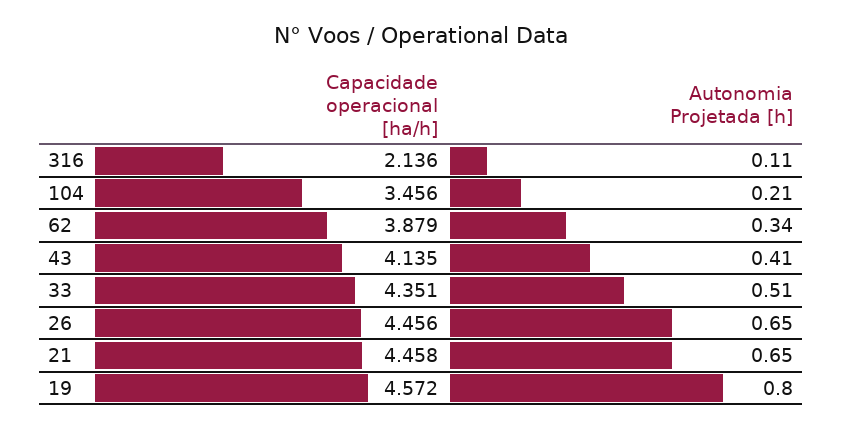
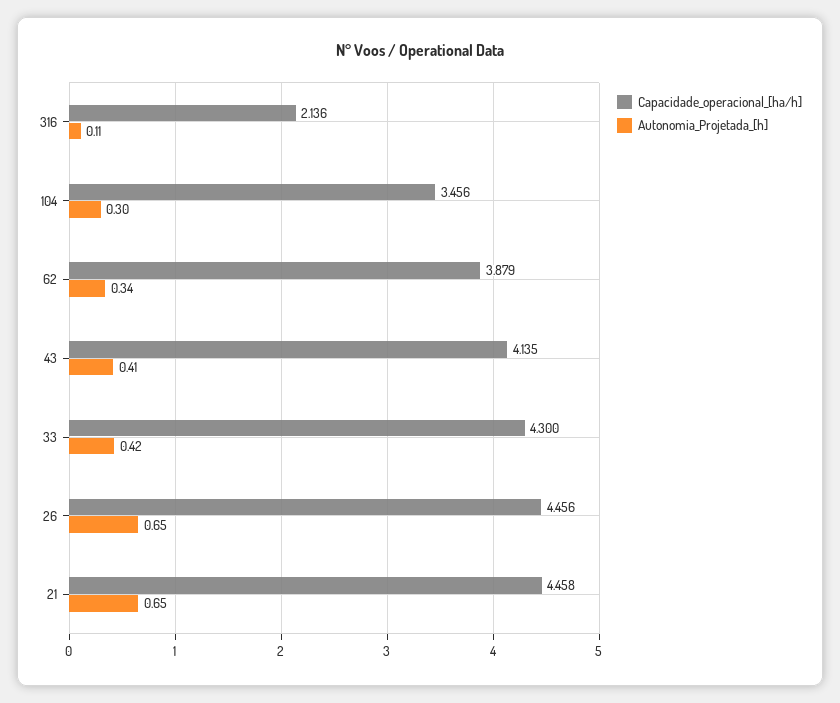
Autonomia Projetada [h], 104: 0.21 -> 0.3
Capacidade operacional [ha/h], 33: 4.351 -> 4.3
Autonomia Projetada [h], 33: 0.51 -> 0.42
Capacidade operacional [ha/h], 19: 4.572 -> none
Autonomia Projetada [h], 19: 0.8 -> none

